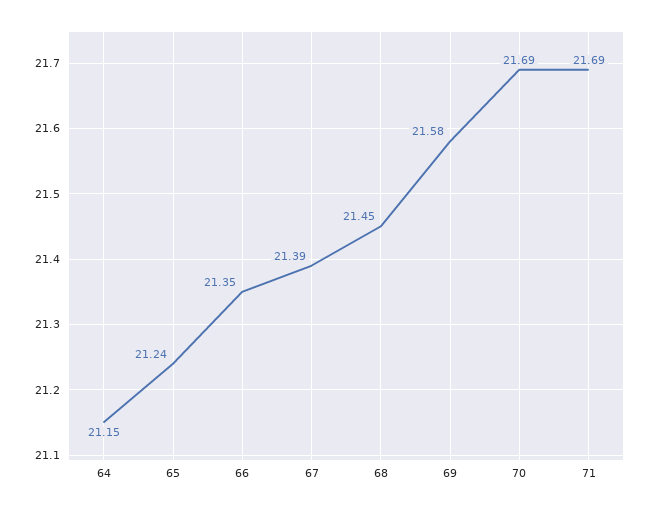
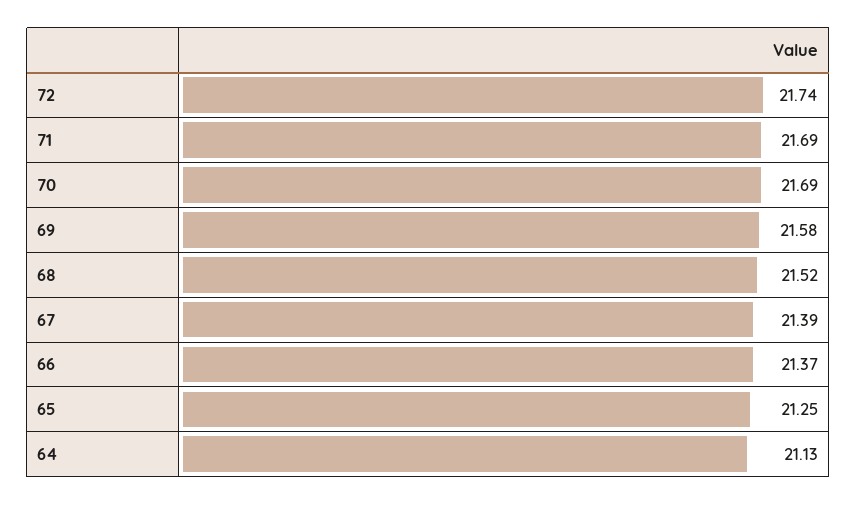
64: 21.15 -> 21.13
65: 21.24 -> 21.25
66: 21.35 -> 21.37
68: 21.45 -> 21.52
72: none -> 21.74

